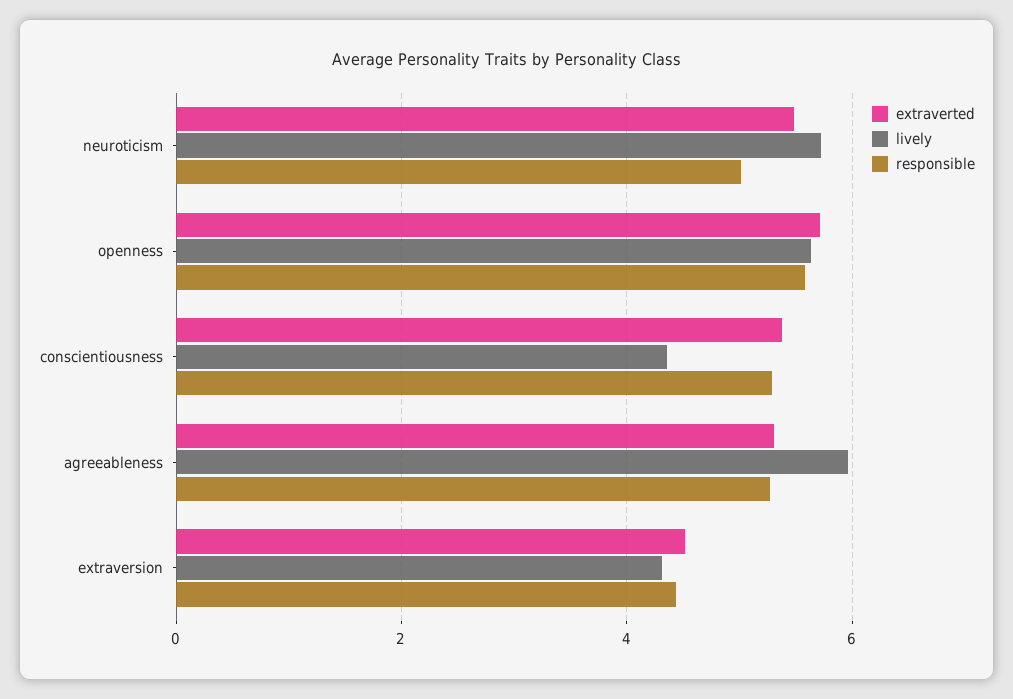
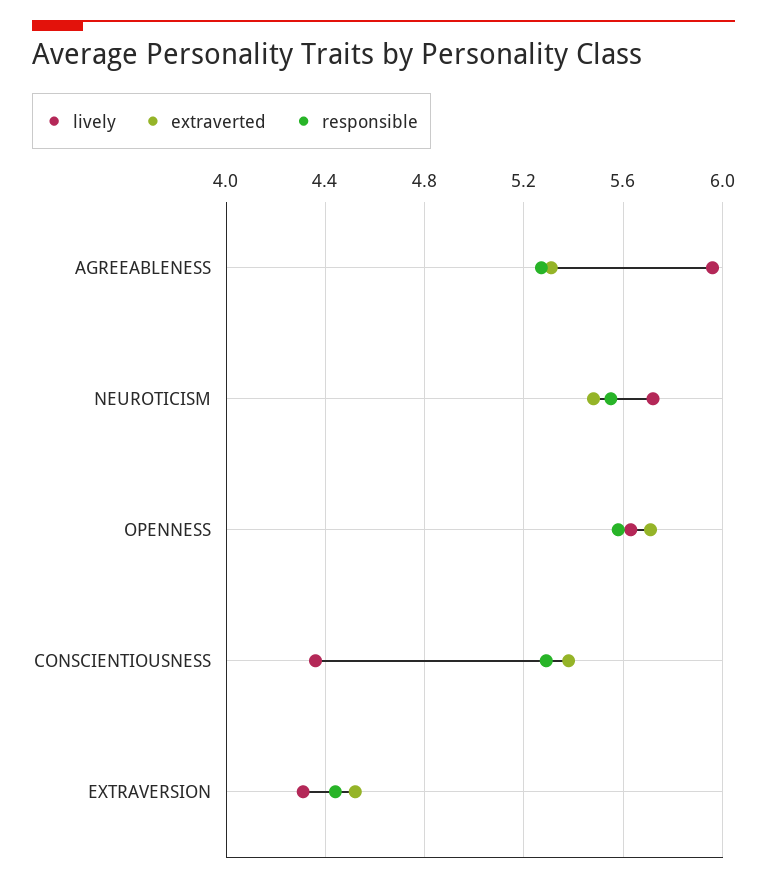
responsible, neuroticism: 5 -> 5.55

